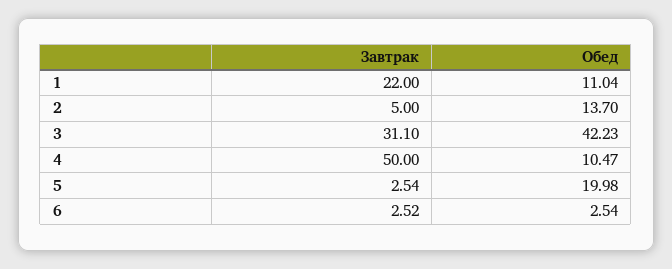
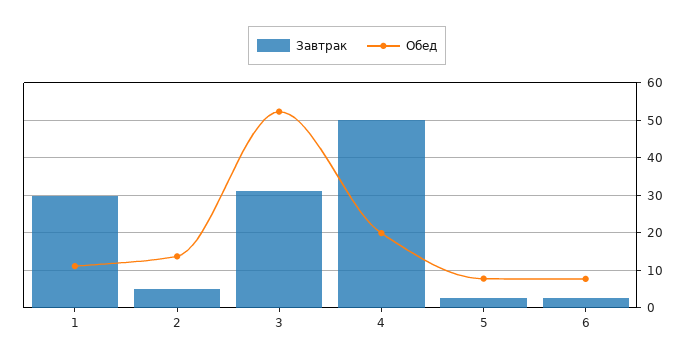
Завтрак, 1: 22 -> 30
Обед, 3: 42.23 -> 52
Обед, 4: 10.47 -> 20
Обед, 5: 19.98 -> 8
Обед, 6: 2.54 -> 8

